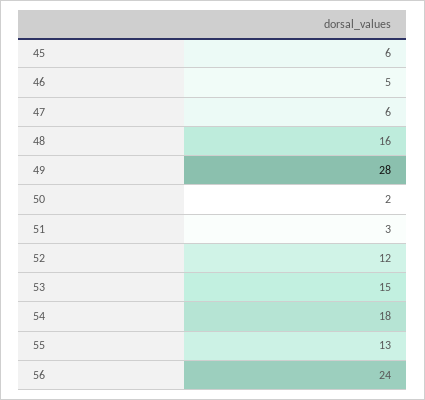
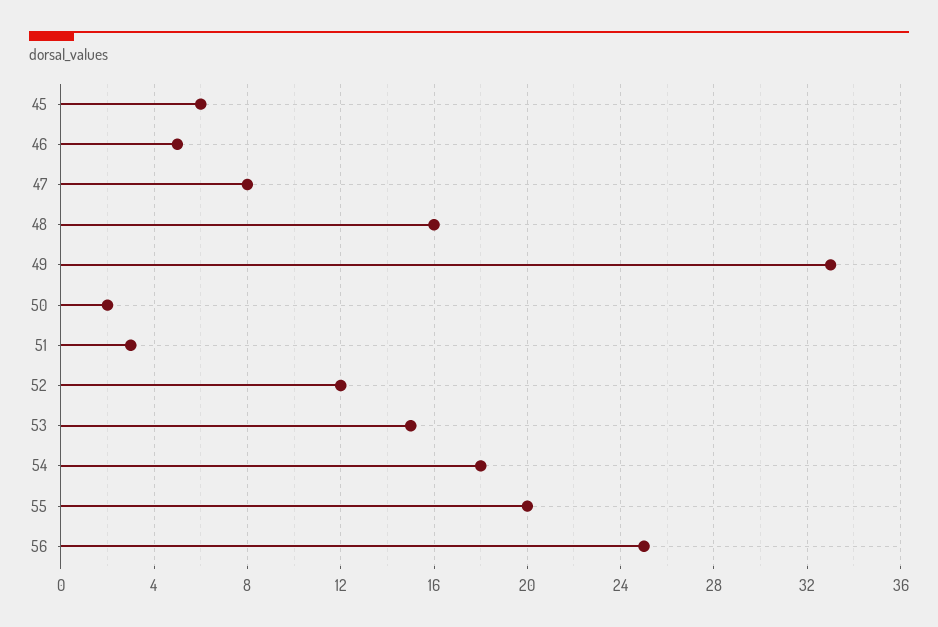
47: 6 -> 8
49: 28 -> 33
55: 13 -> 20
56: 24 -> 25

